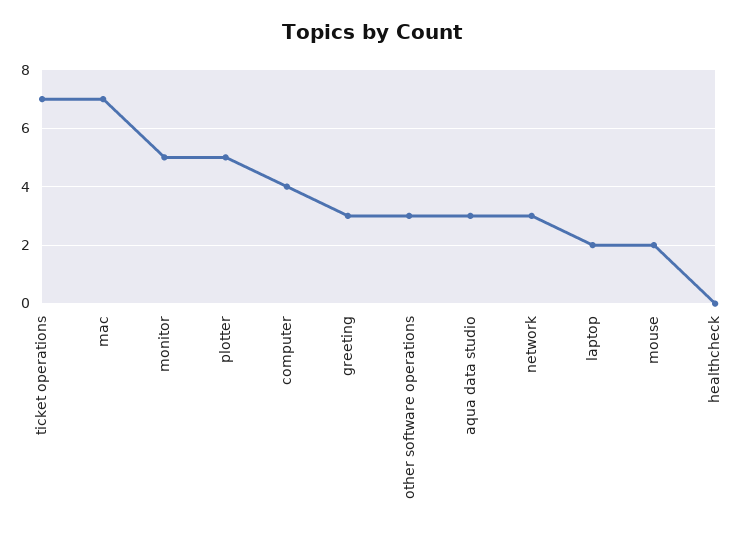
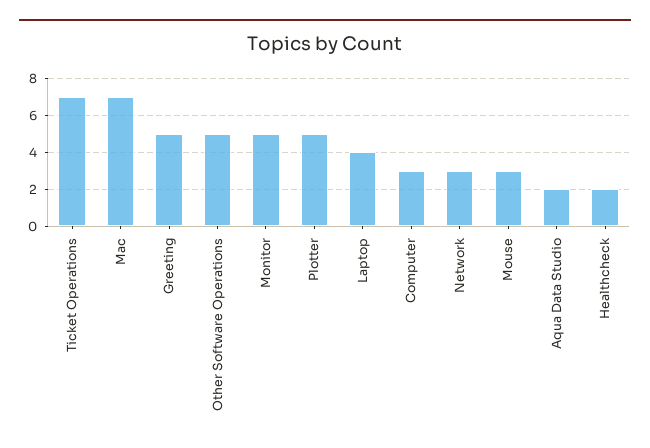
computer: 4 -> 3
greeting: 3 -> 5
other software operations: 3 -> 5
aqua data studio: 3 -> 2
laptop: 2 -> 4
mouse: 2 -> 3
healthcheck: 0 -> 2

